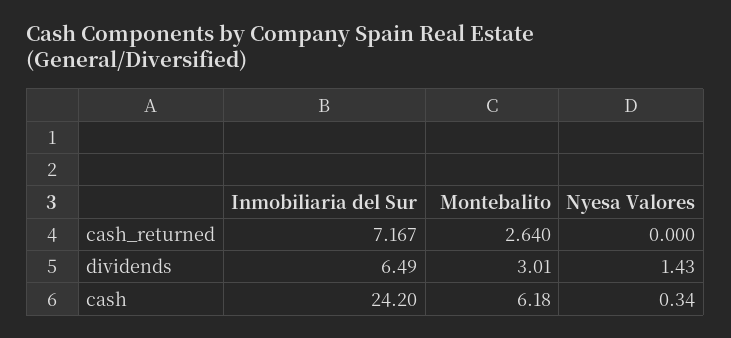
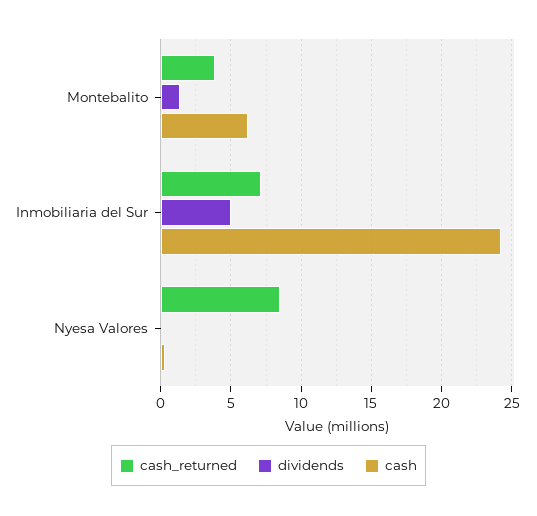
cash_returned, Montebalito: 2.64 -> 4
cash_returned, Nyesa Valores: 0 -> 8.5
dividends, Inmobiliaria del Sur: 6.49 -> 5
dividends, Montebalito: 3.01 -> 1.5
dividends, Nyesa Valores: 1.43 -> 0

